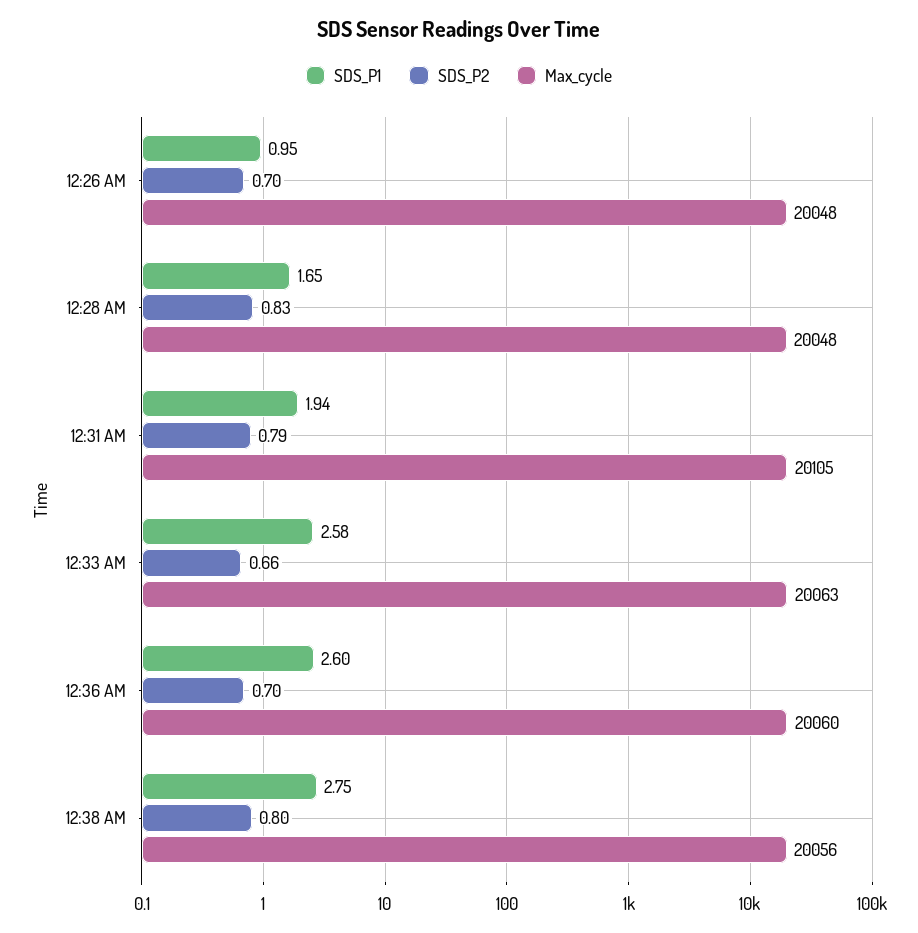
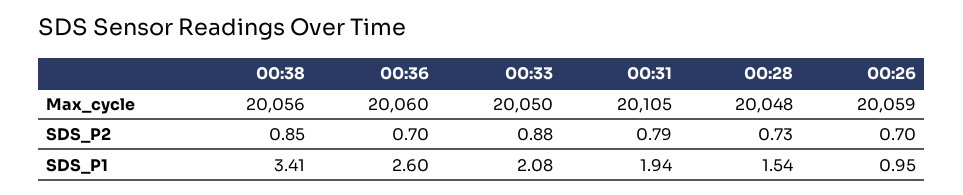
Max_cycle, 12:26 AM: 20048 -> 20059
SDS_P1, 12:28 AM: 1.65 -> 1.54
SDS_P2, 12:28 AM: 0.83 -> 0.73
SDS_P1, 12:33 AM: 2.58 -> 2.08
SDS_P2, 12:33 AM: 0.66 -> 0.88
Max_cycle, 12:33 AM: 20063 -> 20050
SDS_P1, 12:38 AM: 2.75 -> 3.41
SDS_P2, 12:38 AM: 0.8 -> 0.85

